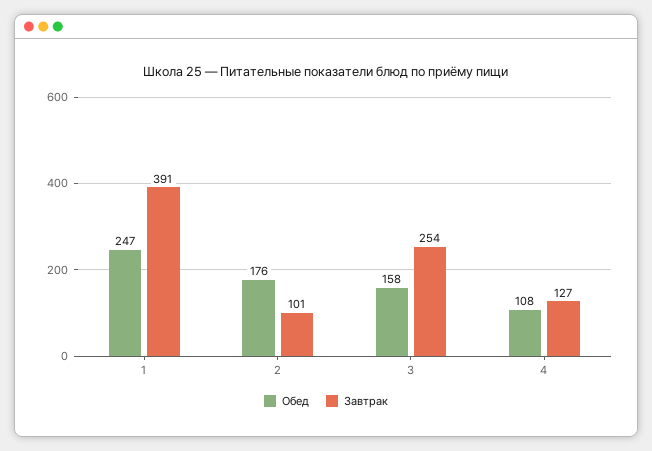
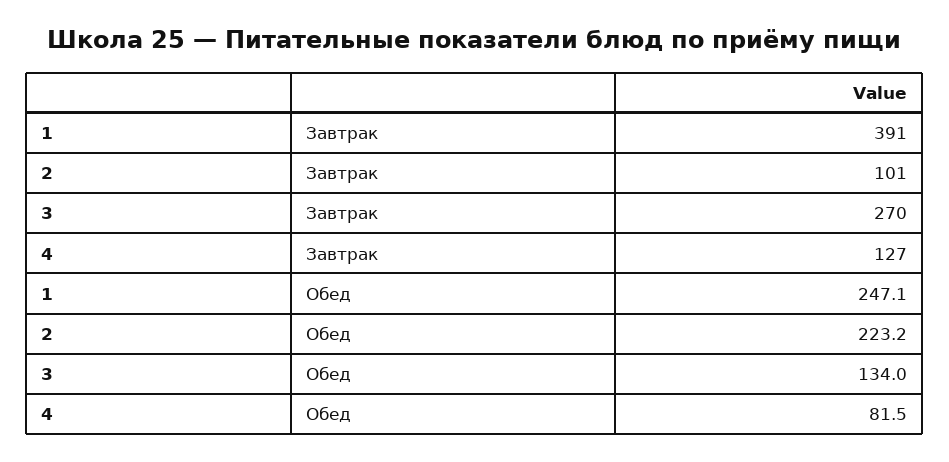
Обед, 2: 176 -> 223.2
Обед, 3: 158 -> 134
Завтрак, 3: 254 -> 270
Обед, 4: 108 -> 81.5

